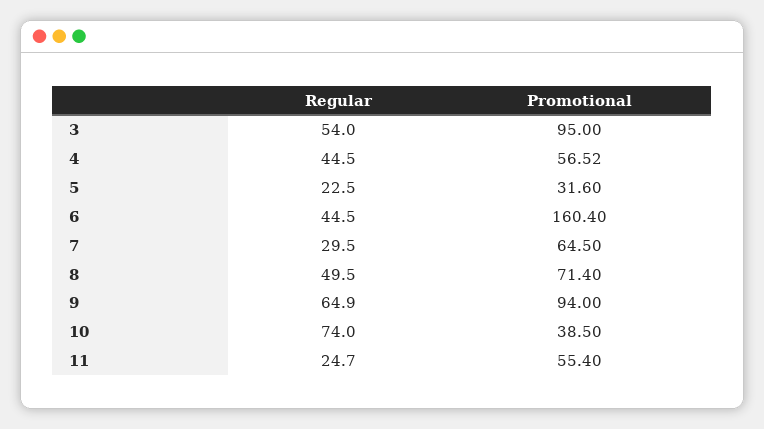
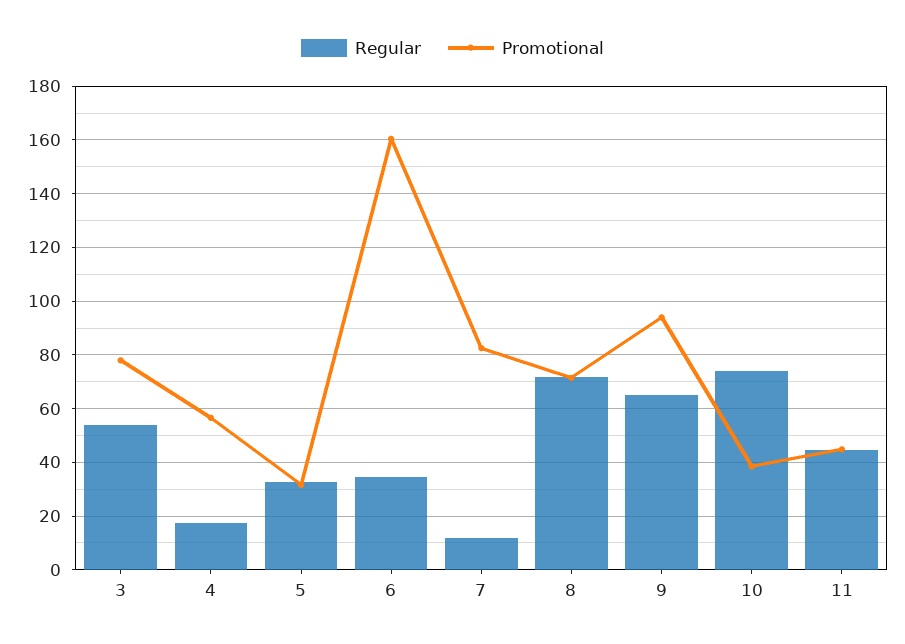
Promotional, 3: 95 -> 77.5
Regular, 4: 44.5 -> 17.5
Regular, 5: 22.5 -> 32.5
Regular, 6: 44.5 -> 35
Regular, 7: 29.5 -> 12.5
Promotional, 7: 64.5 -> 82.5
Regular, 8: 49.5 -> 72.5
Regular, 11: 24.7 -> 45
Promotional, 11: 55.4 -> 45

